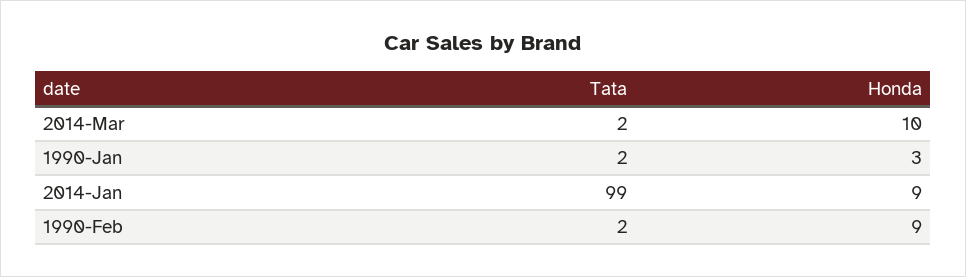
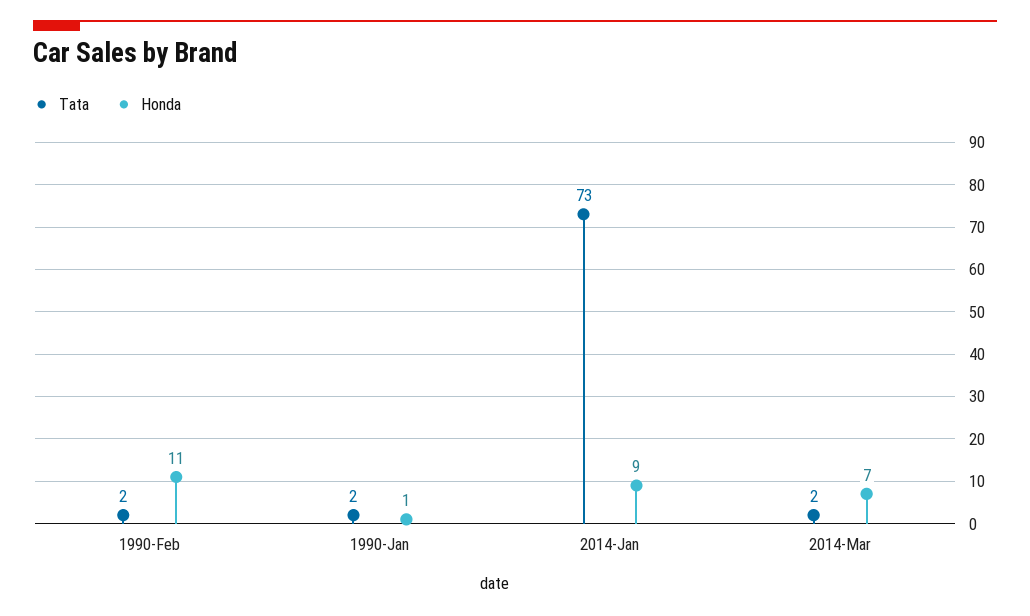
Honda, 2014-Mar: 10 -> 7
Honda, 1990-Jan: 3 -> 1
Tata, 2014-Jan: 99 -> 73
Honda, 1990-Feb: 9 -> 11

